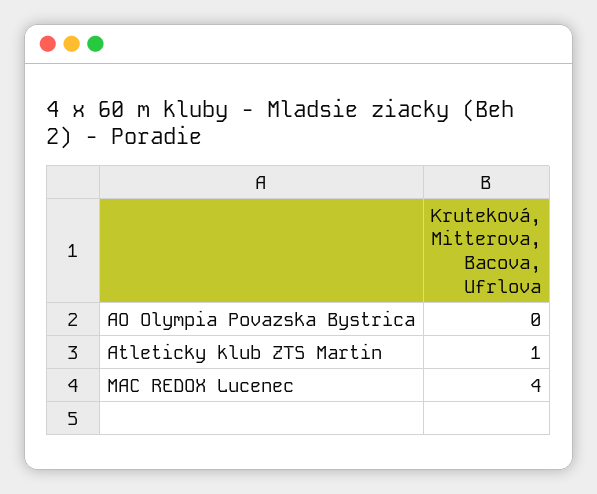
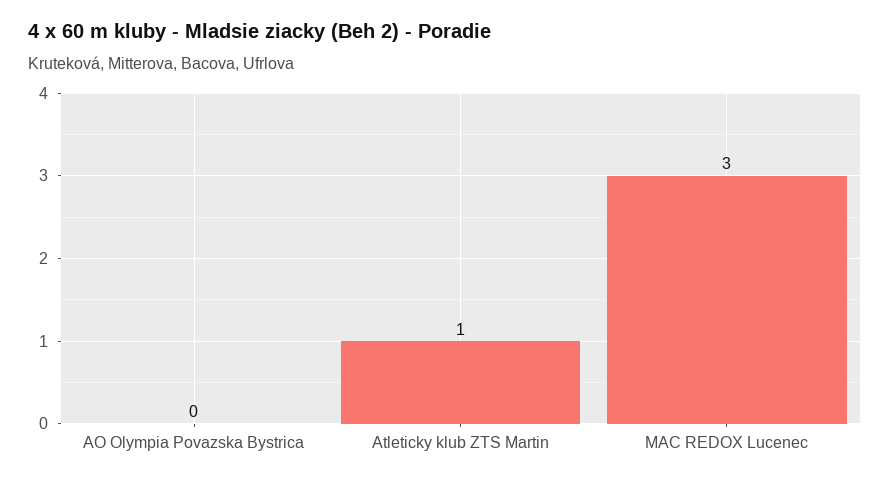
MAC REDOX Lucenec: 4 -> 3

